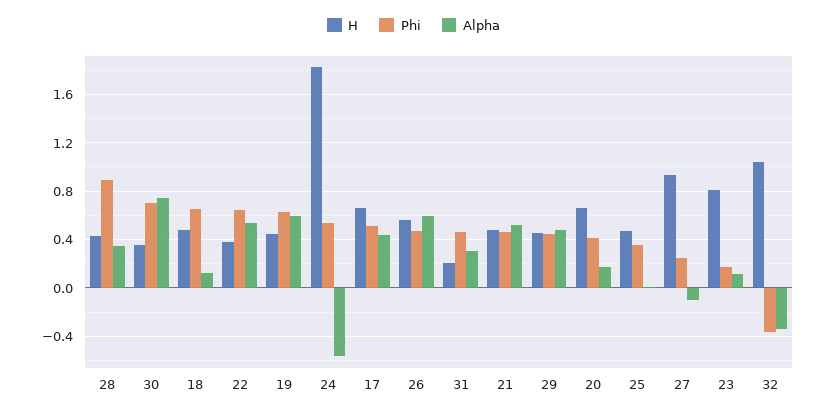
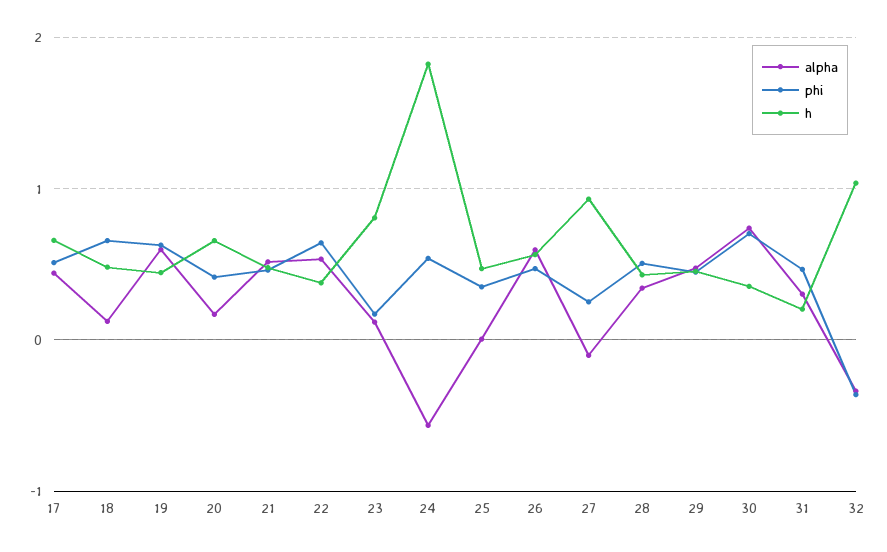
Phi, 28: 0.9 -> 0.5

